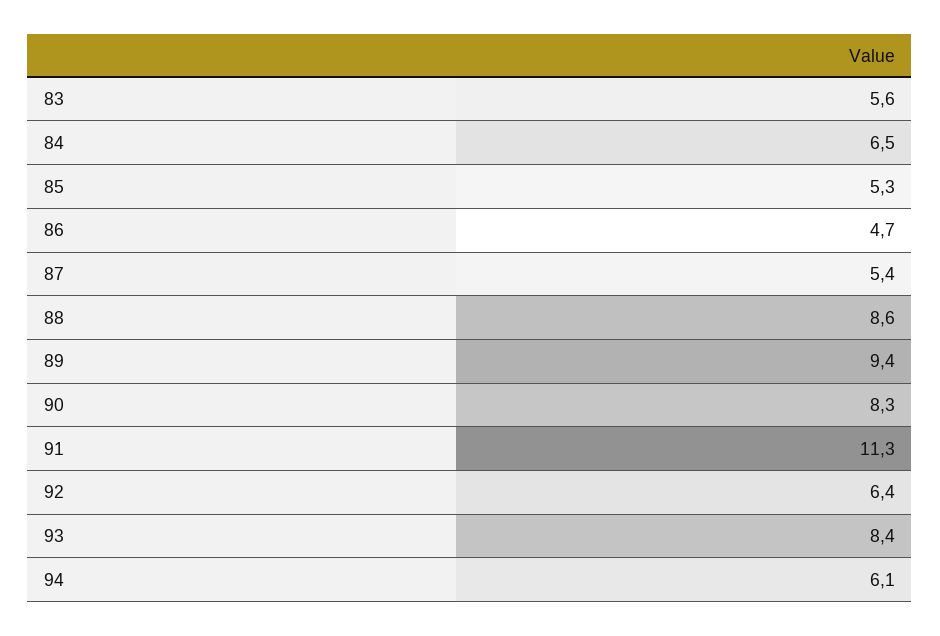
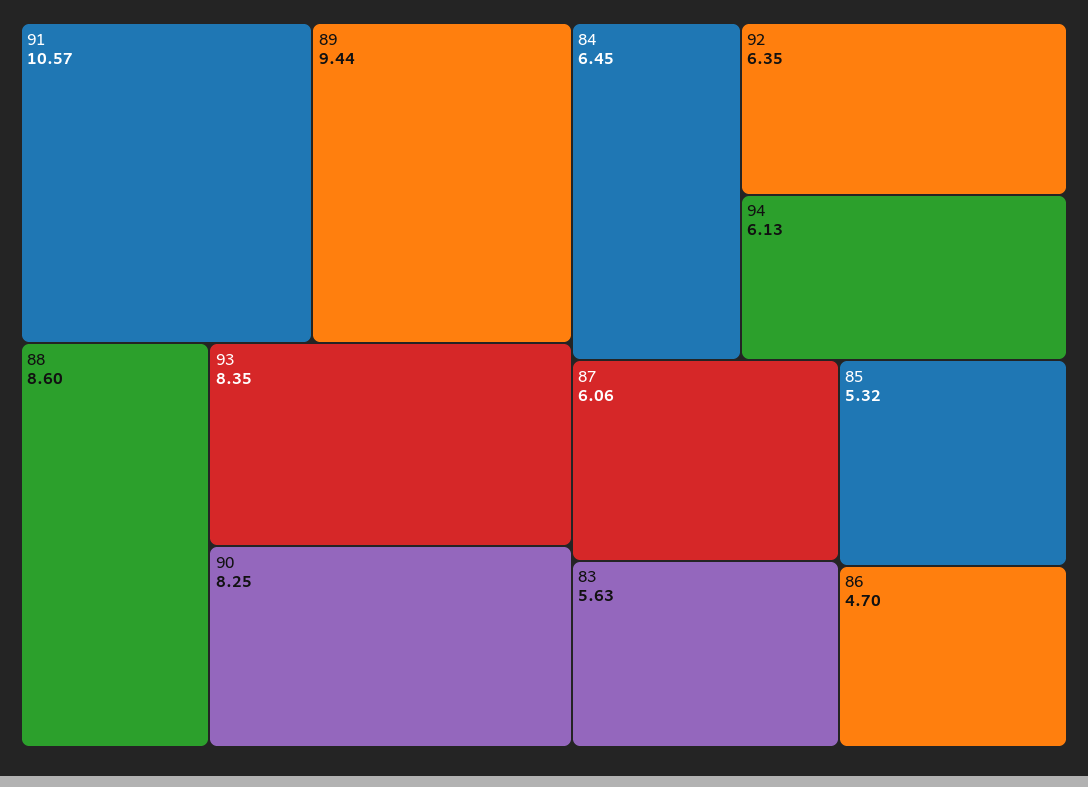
87: 5.4 -> 6.06
91: 11.3 -> 10.57

